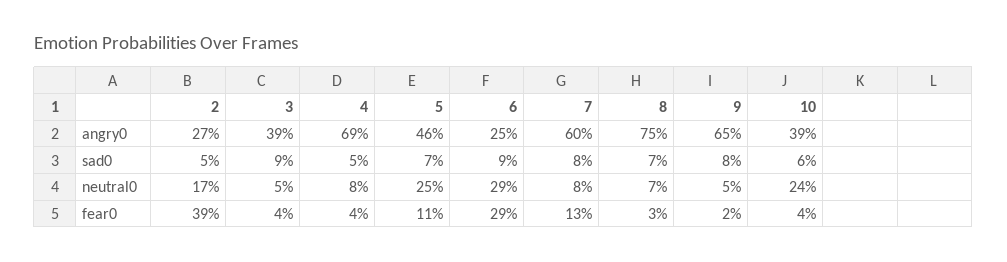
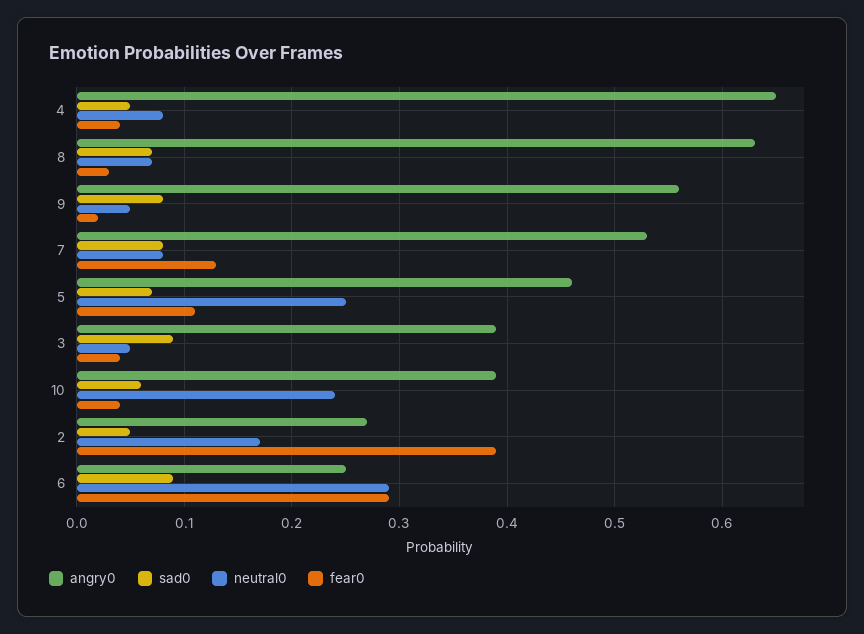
angry0, 4: 0.69 -> 0.65
angry0, 7: 0.6 -> 0.53
angry0, 8: 0.75 -> 0.63
angry0, 9: 0.65 -> 0.56

